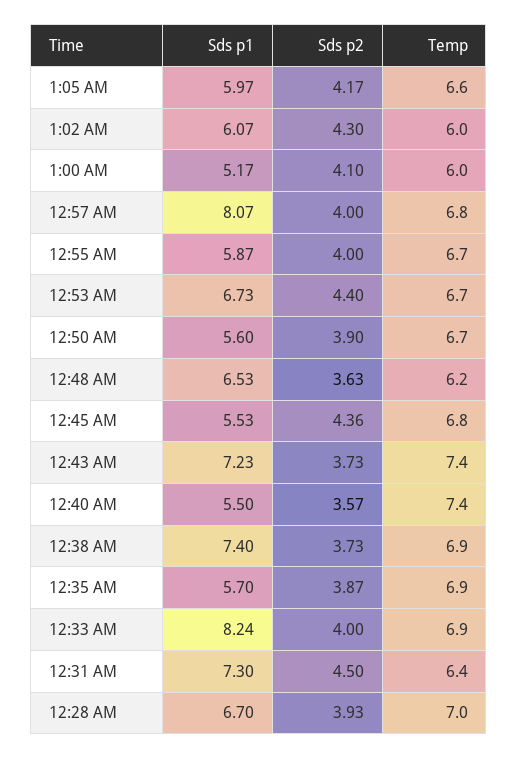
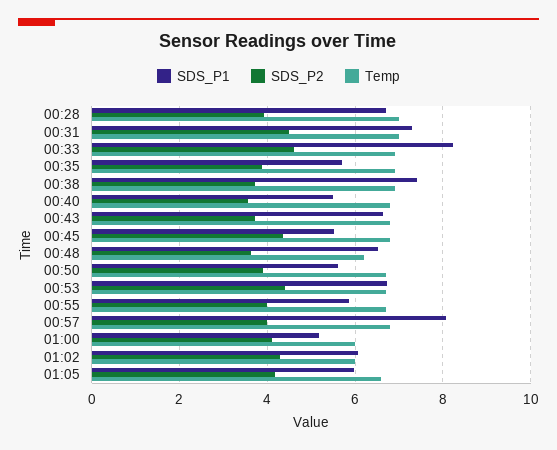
Sds p1, 12:43 AM: 7.23 -> 6.6
Temp, 12:43 AM: 7.4 -> 6.8
Temp, 12:40 AM: 7.4 -> 6.8
Sds p2, 12:33 AM: 4 -> 4.6
Temp, 12:31 AM: 6.4 -> 7

